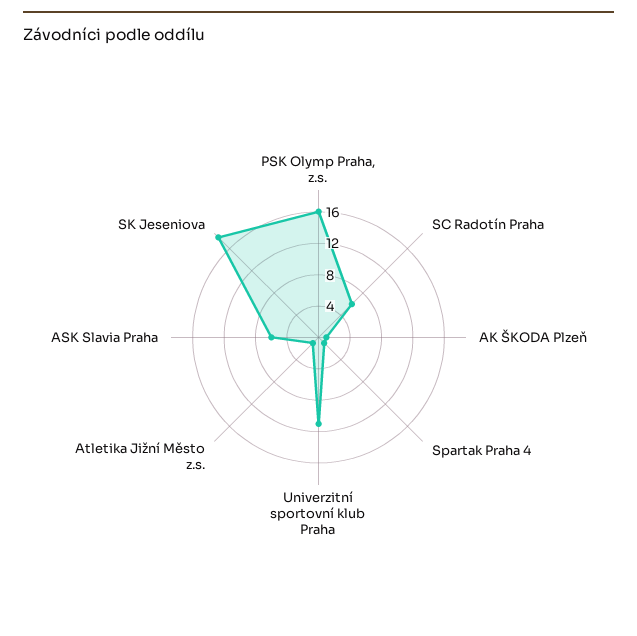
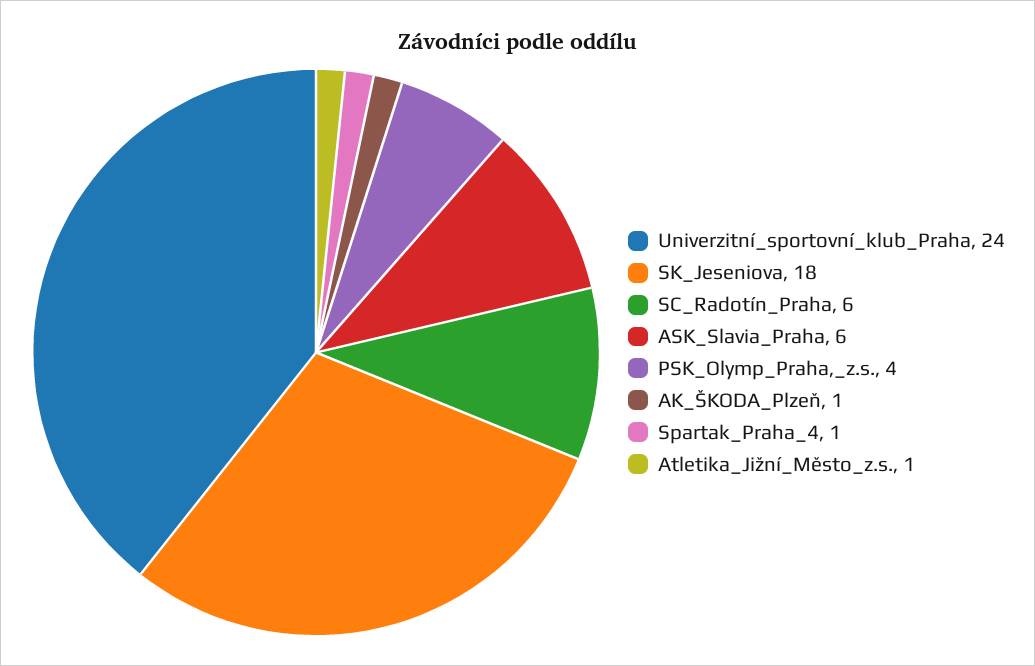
PSK Olymp Praha, z.s.: 16 -> 4
Univerzitní sportovní klub Praha: 12 -> 24

